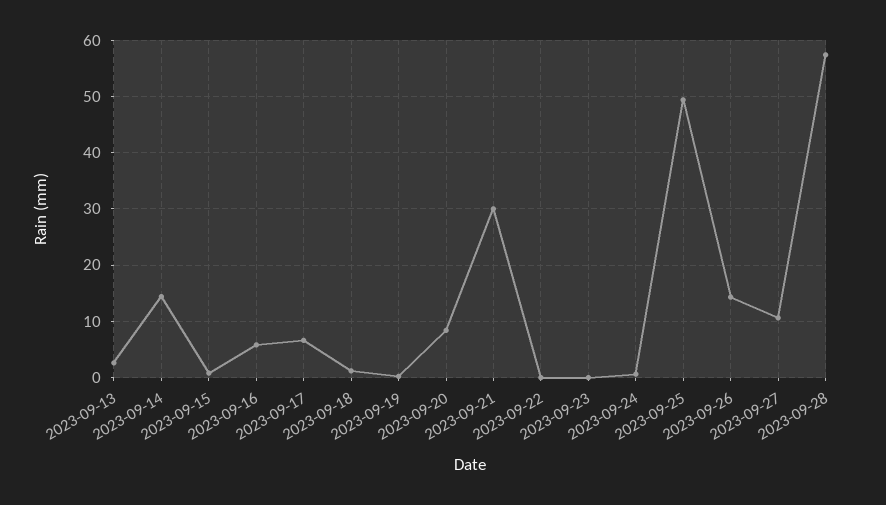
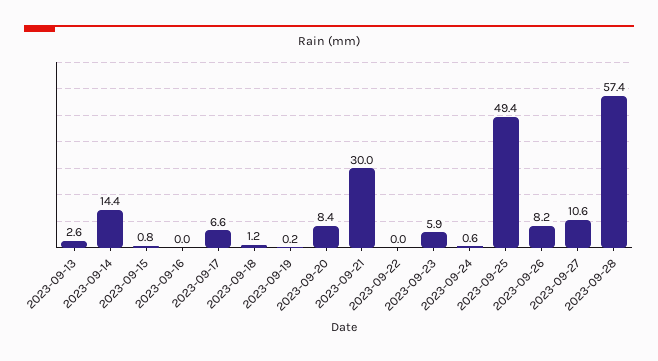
2023-09-16: 6 -> 0
2023-09-23: 0 -> 5.9
2023-09-26: 14 -> 8.2

